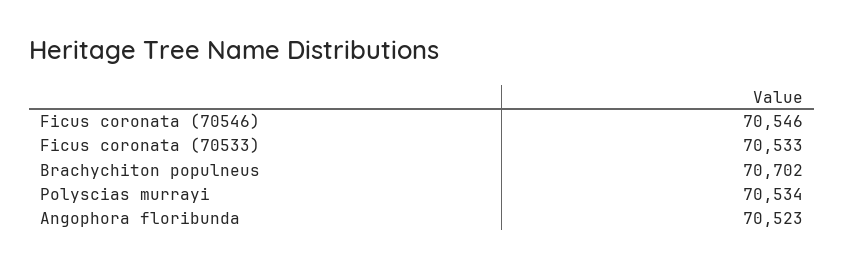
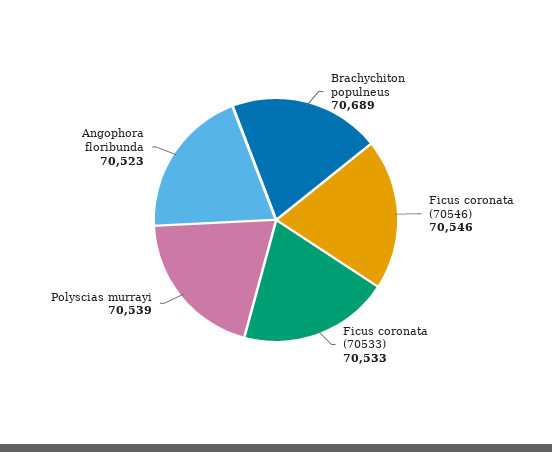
Brachychiton populneus: 70702 -> 70689
Polyscias murrayi: 70534 -> 70539

